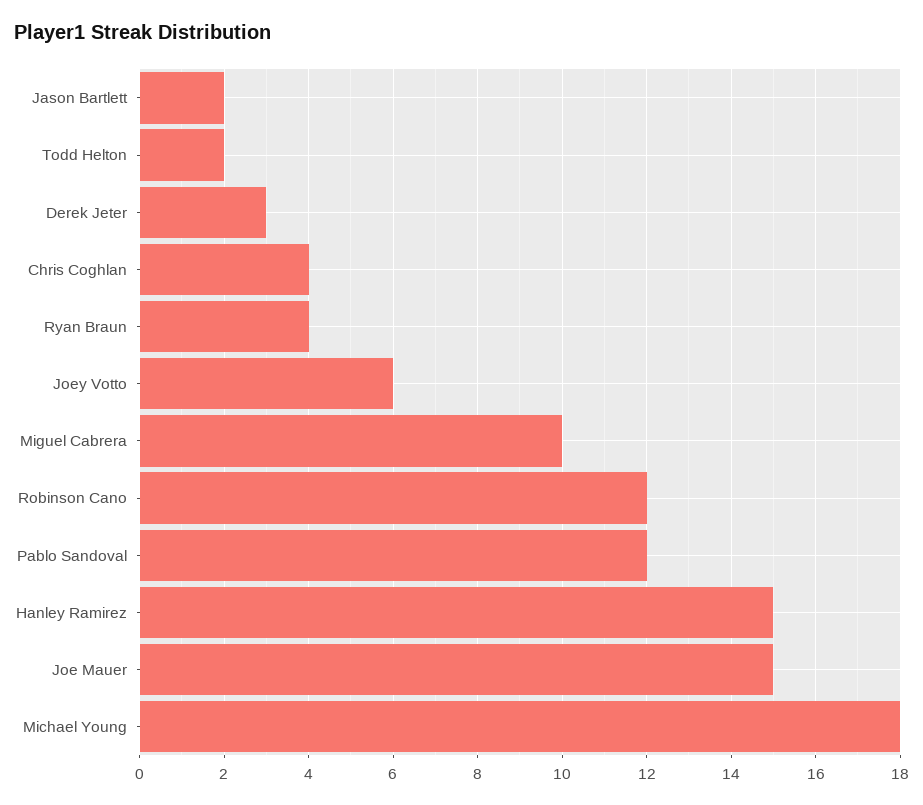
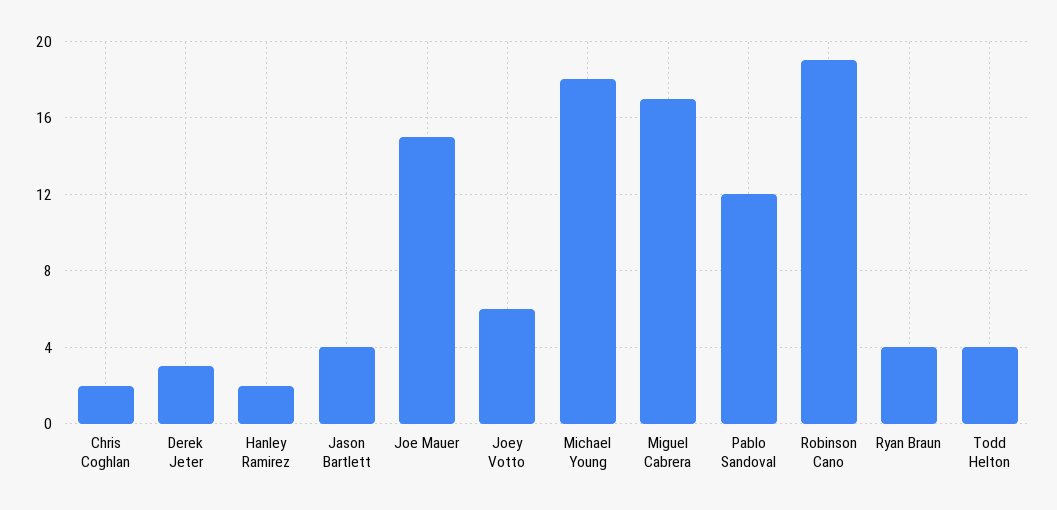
Jason Bartlett: 2 -> 4
Todd Helton: 2 -> 4
Chris Coghlan: 4 -> 2
Miguel Cabrera: 10 -> 17
Robinson Cano: 12 -> 19
Hanley Ramirez: 15 -> 2

